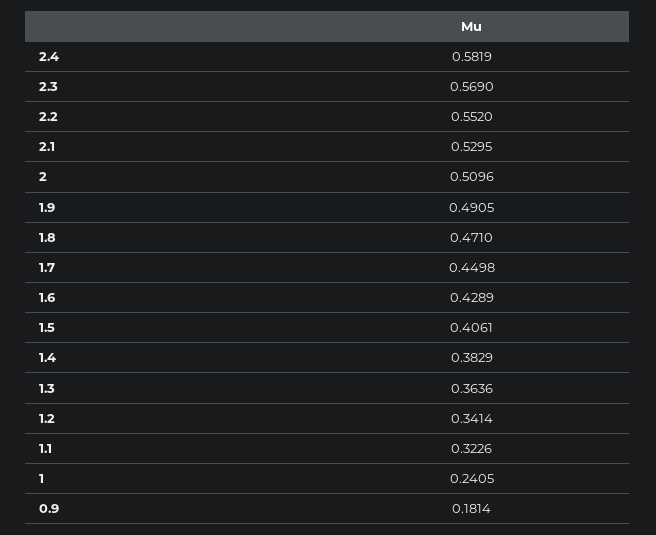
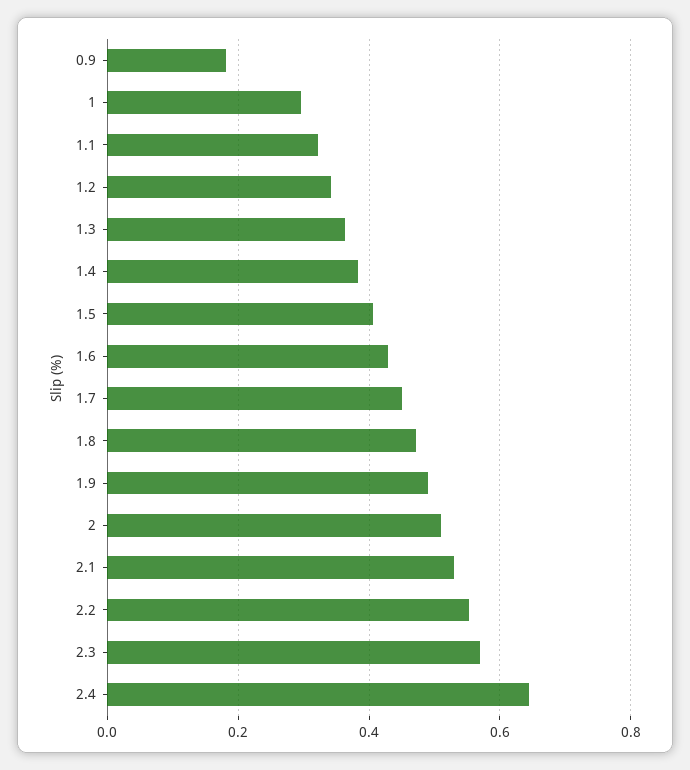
2.4: 0.5819 -> 0.64
1: 0.2405 -> 0.3

